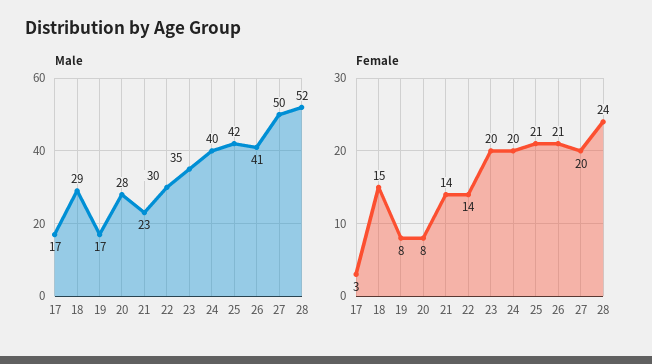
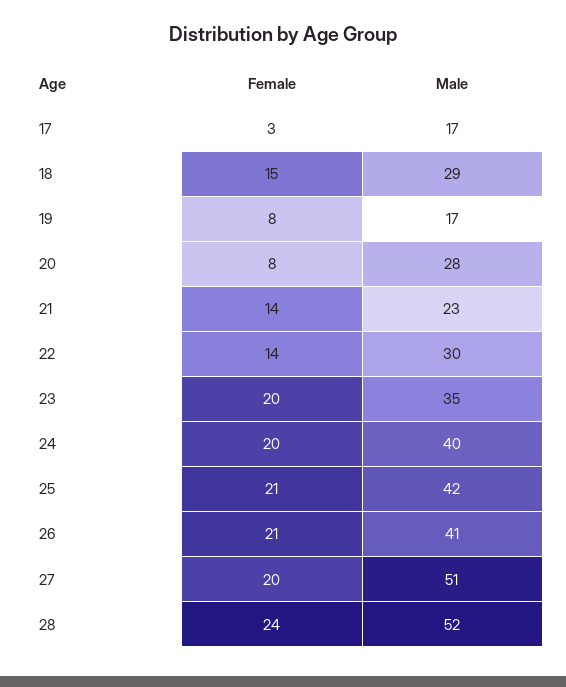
Male, 27: 50 -> 51

